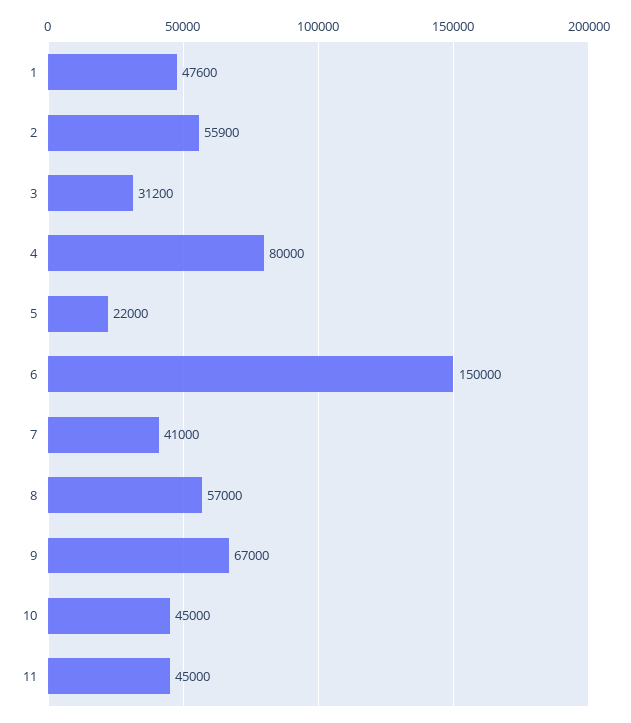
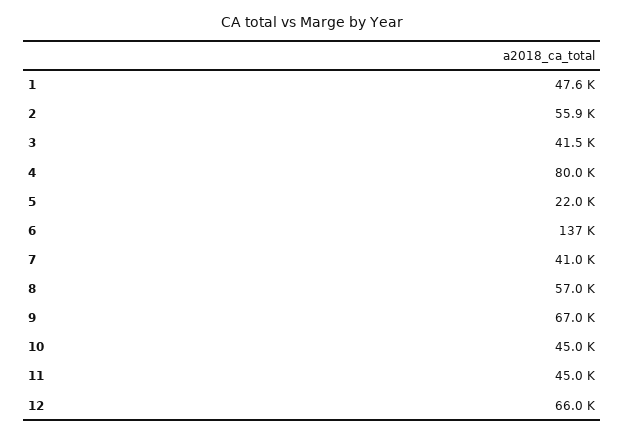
3: 31200 -> 41500
6: 150000 -> 137000
12: none -> 66000

